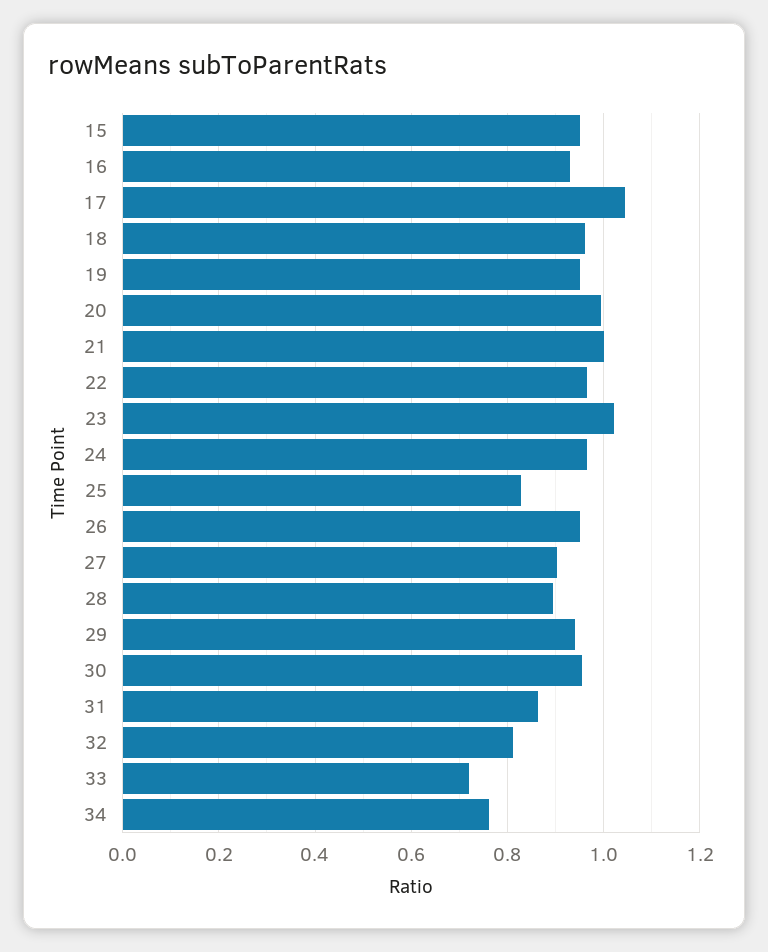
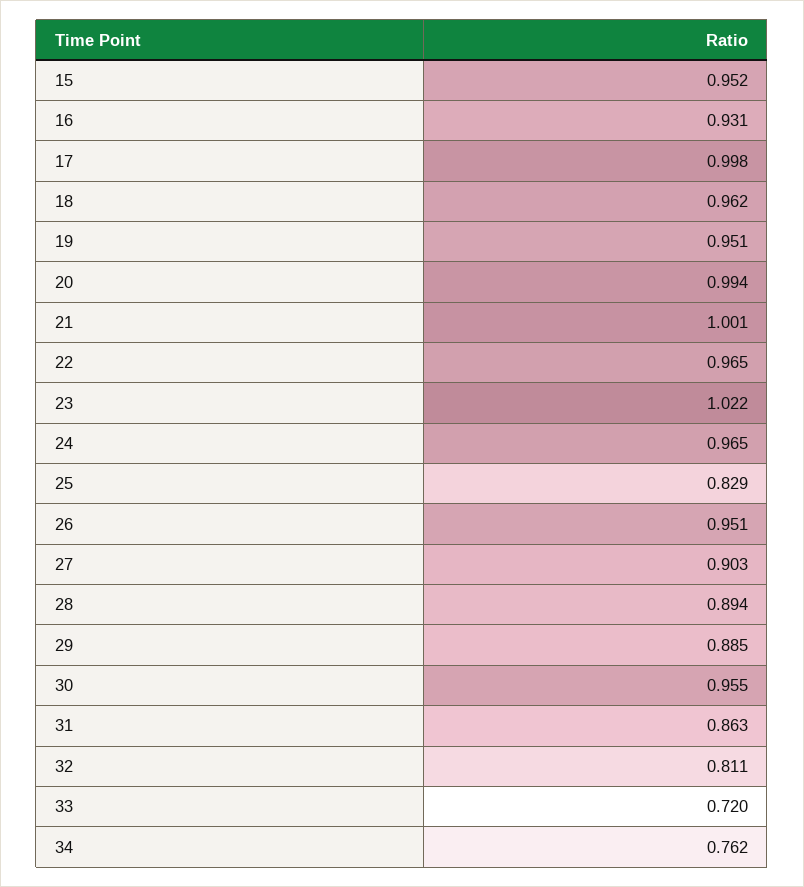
17: 1.04 -> 0.998
29: 0.94 -> 0.885

